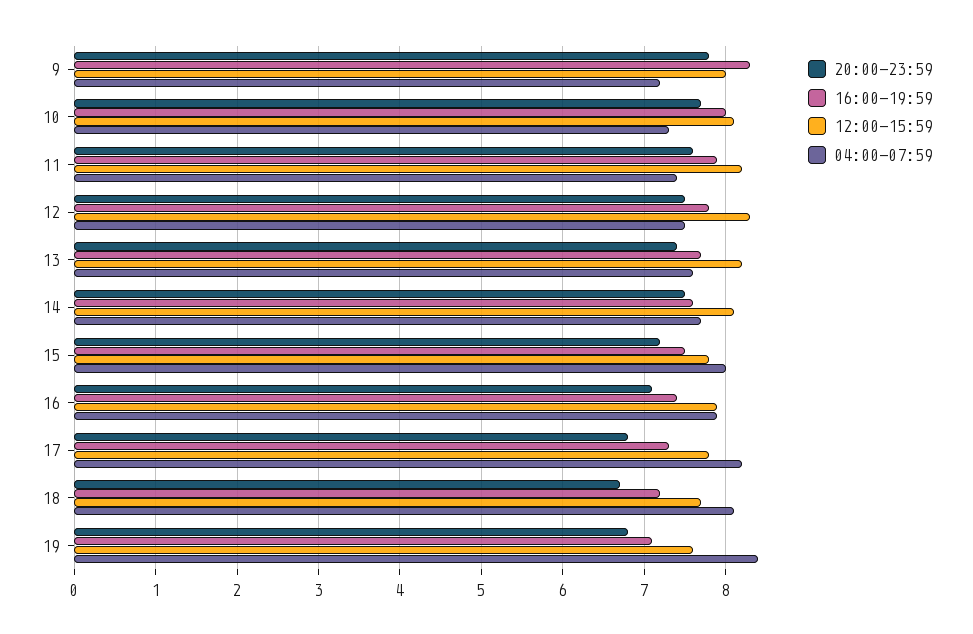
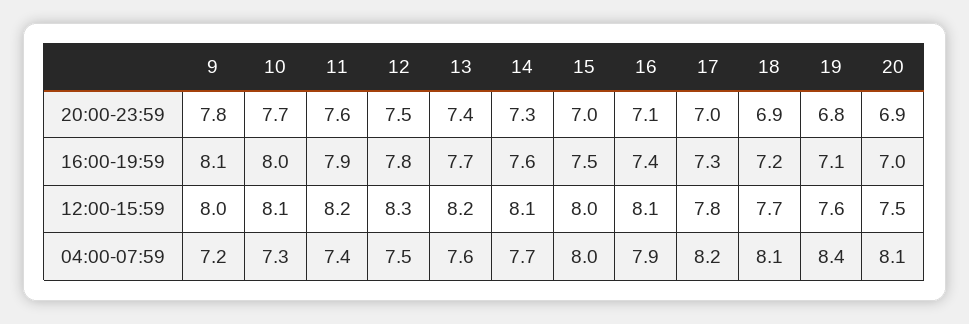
16:00-19:59, 9: 8.3 -> 8.1
20:00-23:59, 14: 7.5 -> 7.3
20:00-23:59, 15: 7.2 -> 7
12:00-15:59, 15: 7.8 -> 8
12:00-15:59, 16: 7.9 -> 8.1
20:00-23:59, 17: 6.8 -> 7
20:00-23:59, 18: 6.7 -> 6.9
20:00-23:59, 20: none -> 6.9
16:00-19:59, 20: none -> 7
12:00-15:59, 20: none -> 7.5
04:00-07:59, 20: none -> 8.1

